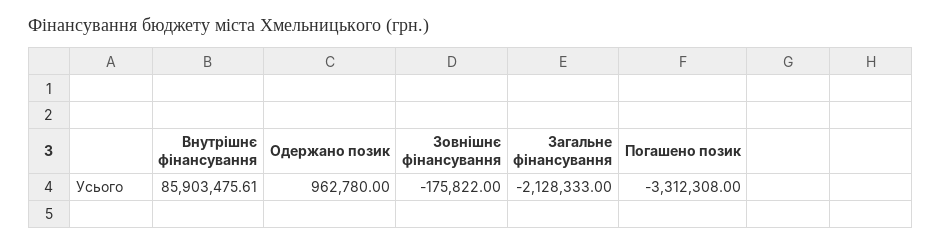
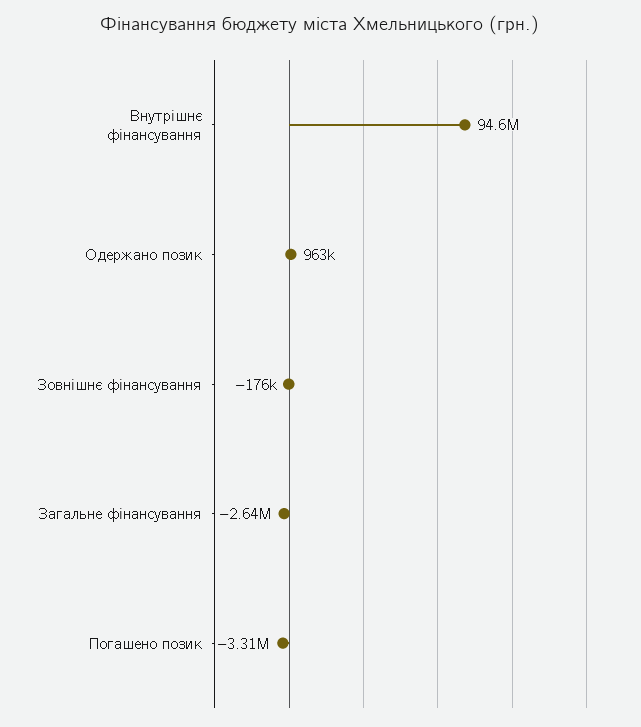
Внутрішнє фінансування: 85903475.61 -> 94600000
Загальне фінансування: -2128333 -> -2640000

